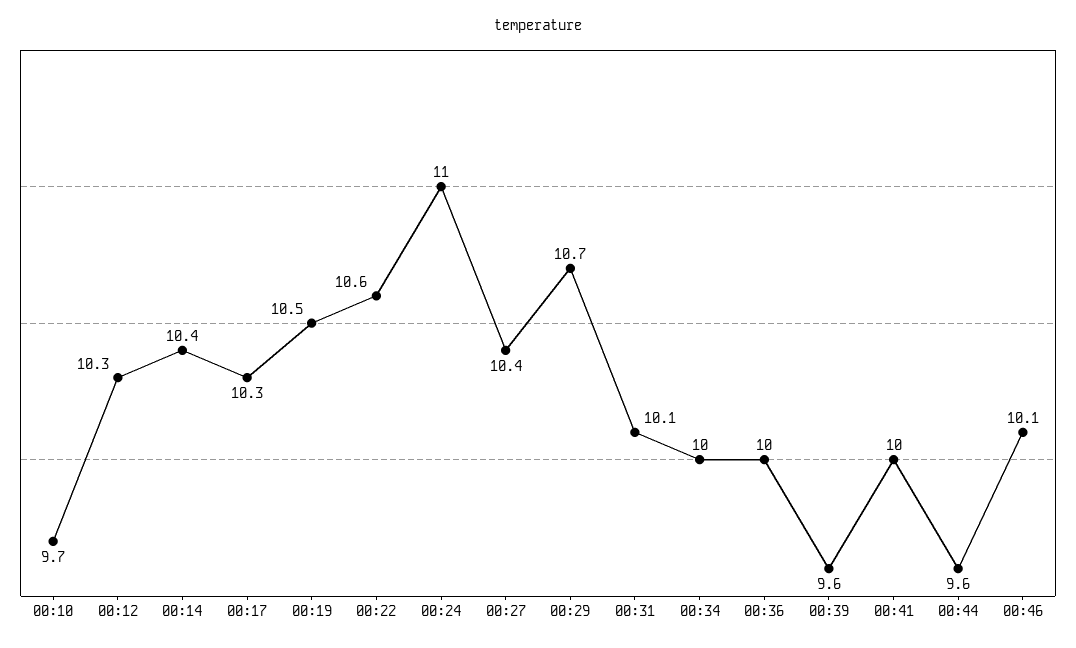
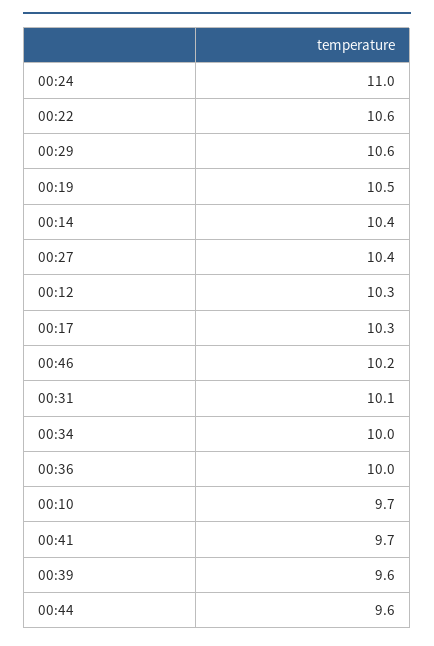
00:29: 10.7 -> 10.6
00:41: 10 -> 9.7
00:46: 10.1 -> 10.2

